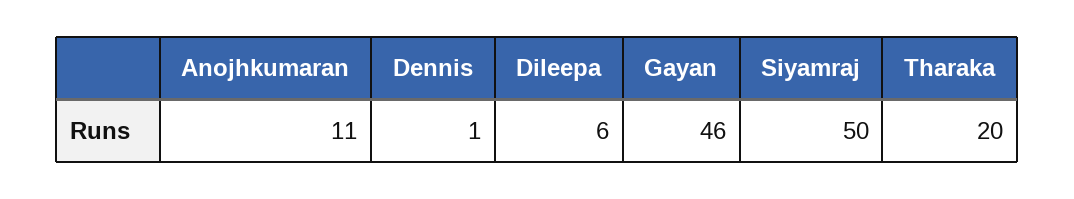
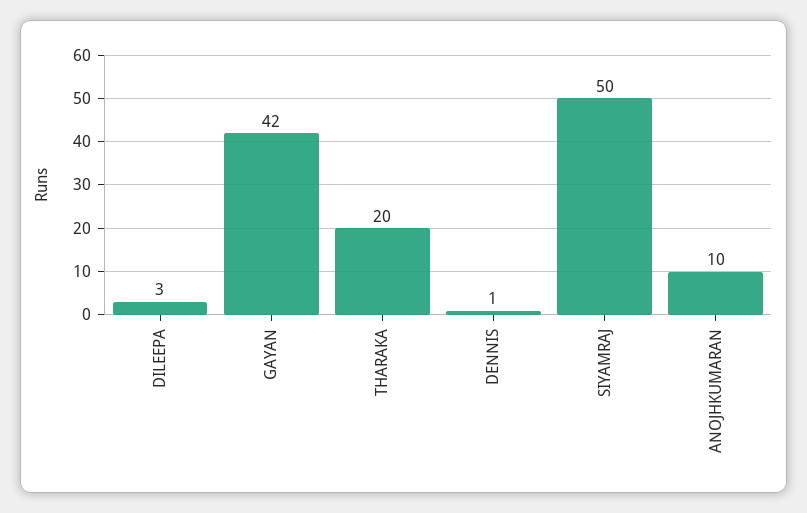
Anojhkumaran: 11 -> 10
Dileepa: 6 -> 3
Gayan: 46 -> 42

